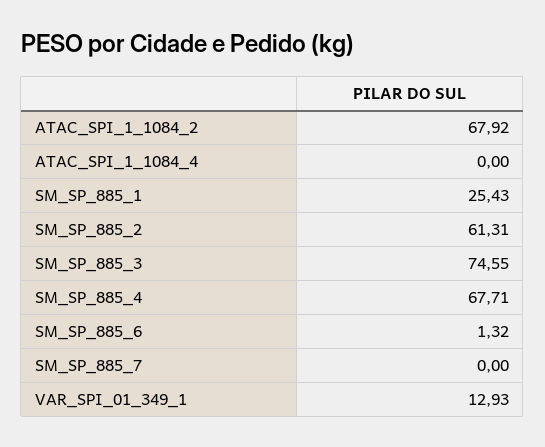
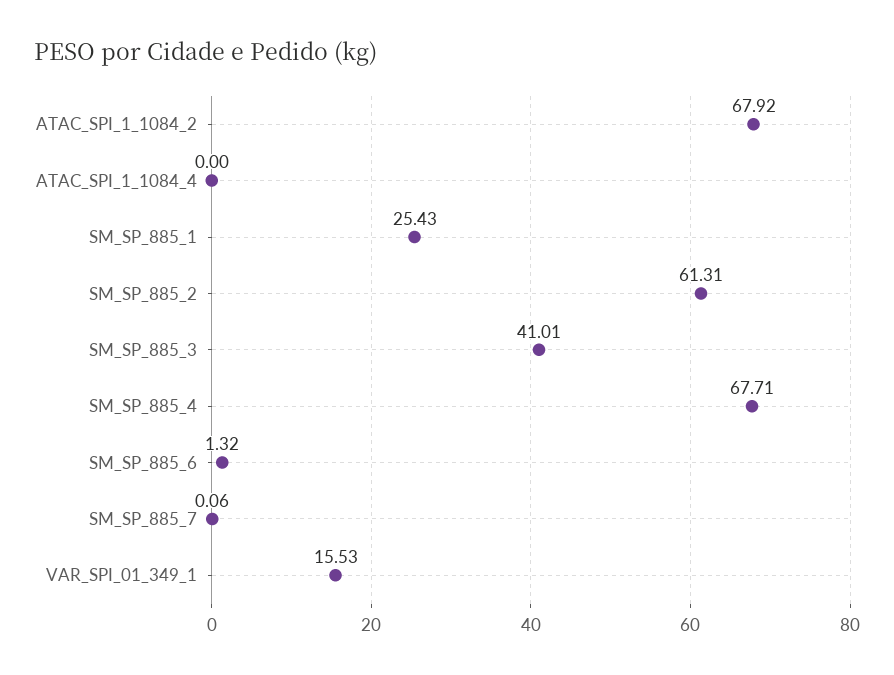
SM_SP_885_3: 74.55 -> 41.01
SM_SP_885_7: 0 -> 0.06
VAR_SPI_01_349_1: 12.93 -> 15.53

